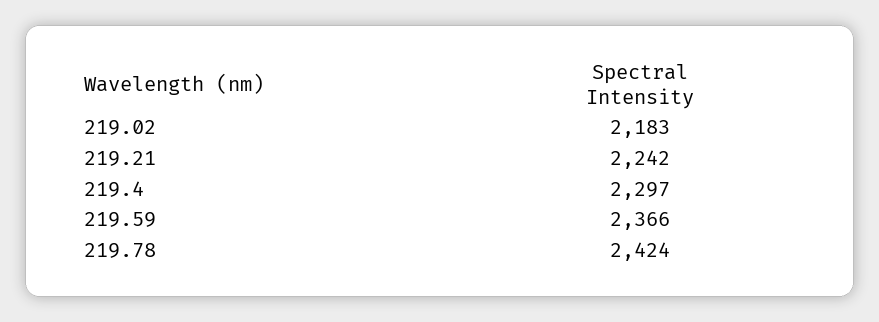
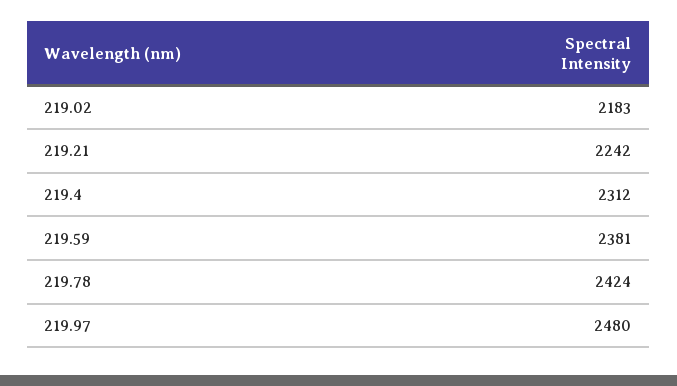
219.4: 2297 -> 2312
219.59: 2366 -> 2381
219.97: none -> 2480

